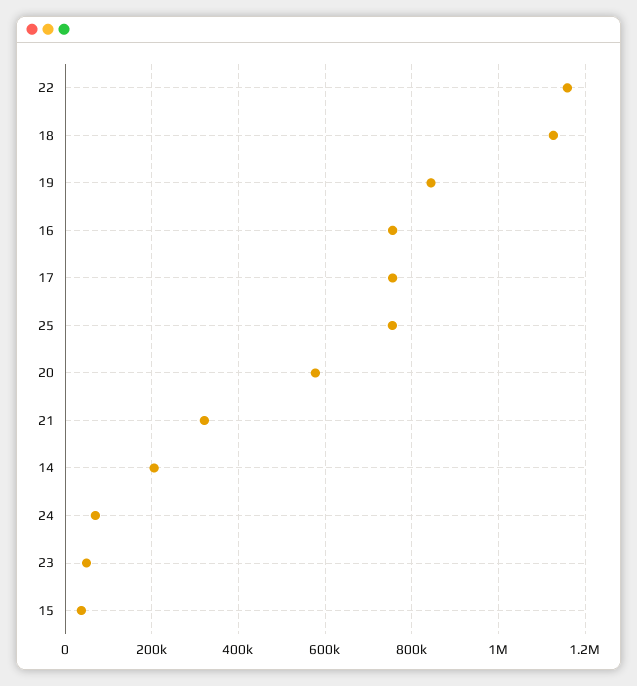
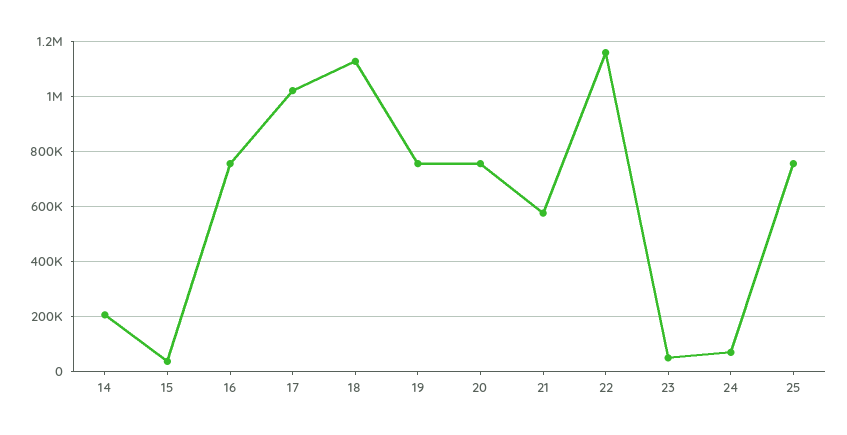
19: 840000 -> 750000
17: 760000 -> 1025000
20: 580000 -> 750000
21: 320000 -> 575000

